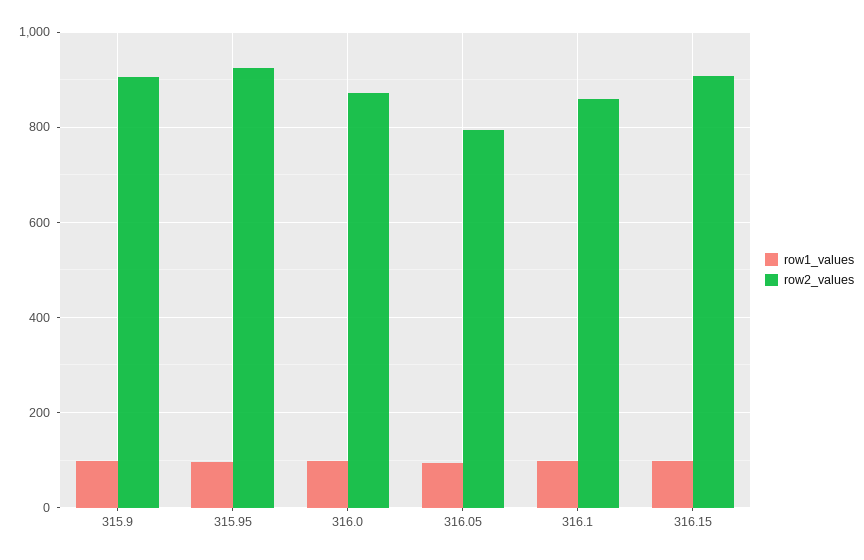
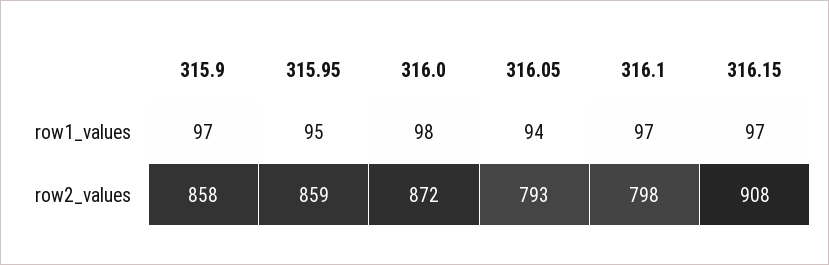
row2_values, 315.9: 900 -> 858
row2_values, 315.95: 920 -> 859
row2_values, 316.1: 860 -> 798

